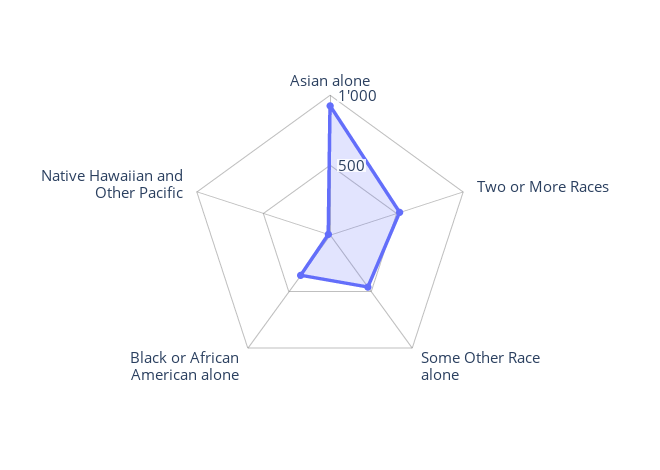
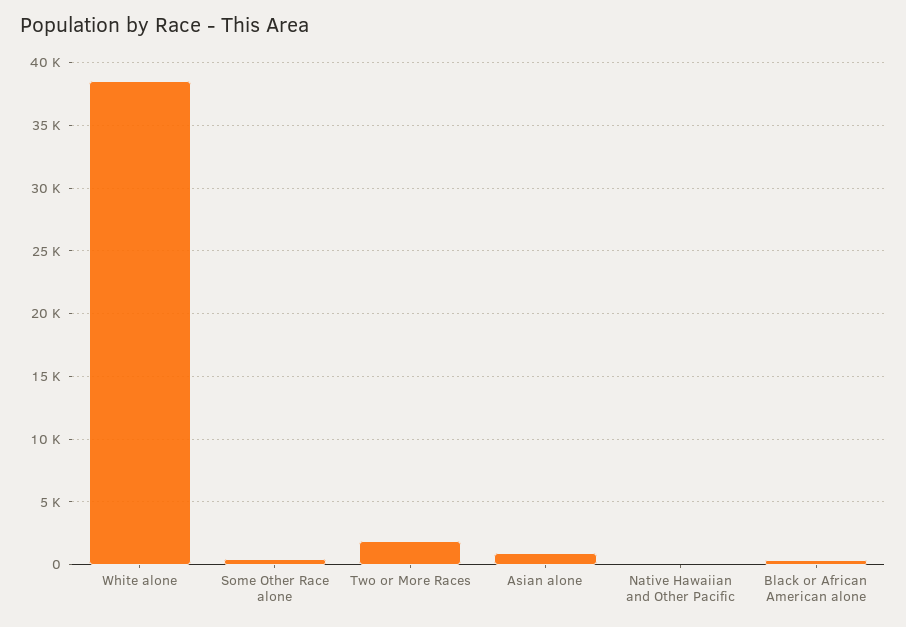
Two or More Races: 500 -> 2000
White alone: none -> 38500

